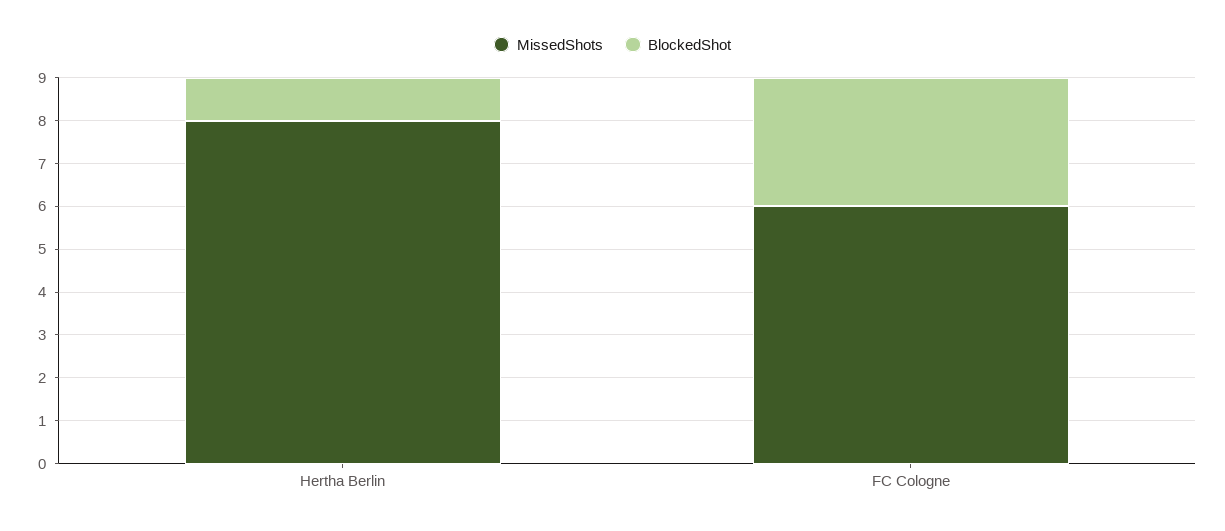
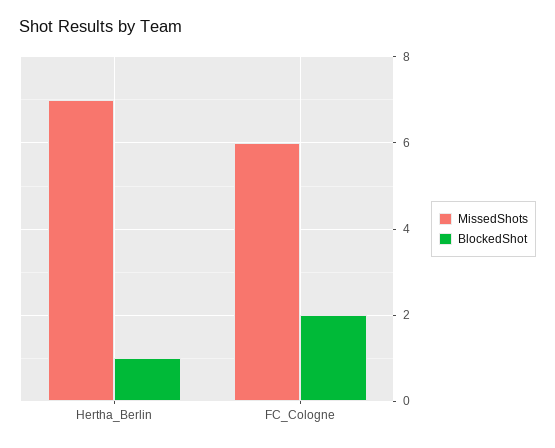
MissedShots, Hertha Berlin: 8 -> 7
BlockedShot, FC Cologne: 3 -> 2

